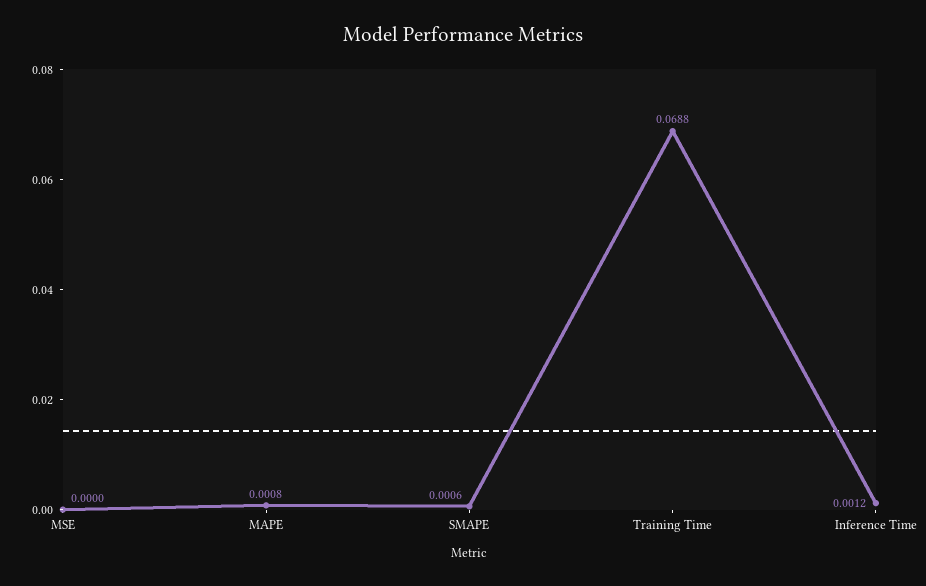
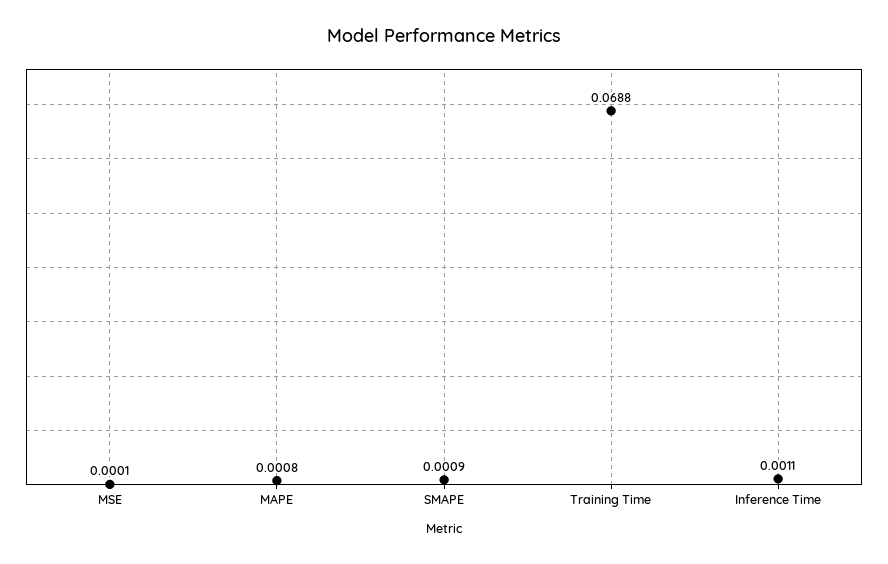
MSE: 0 -> 0.0001
SMAPE: 0.0006 -> 0.0009
Inference Time: 0.0012 -> 0.0011

